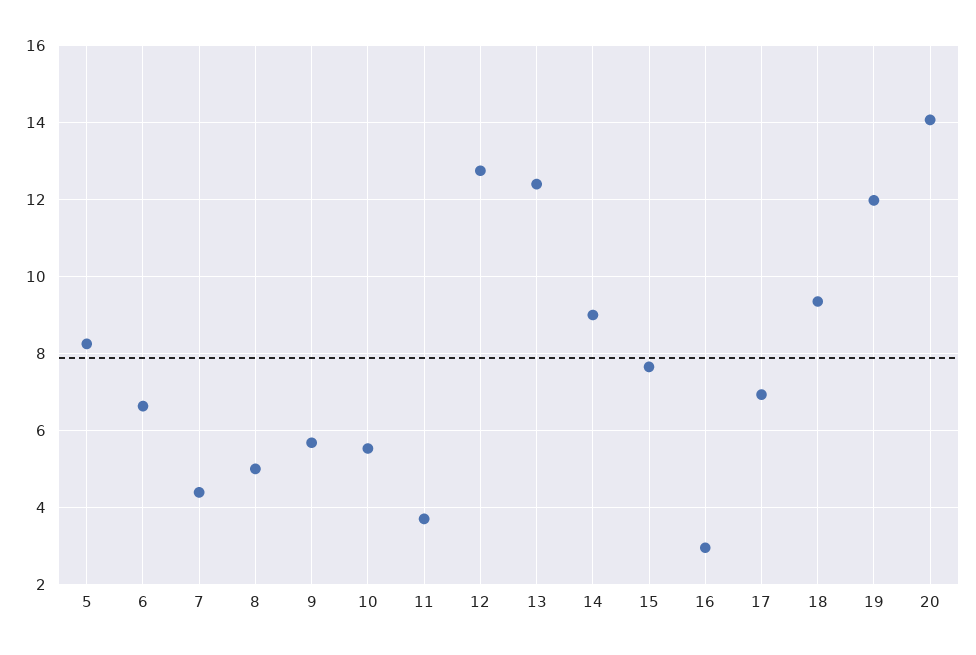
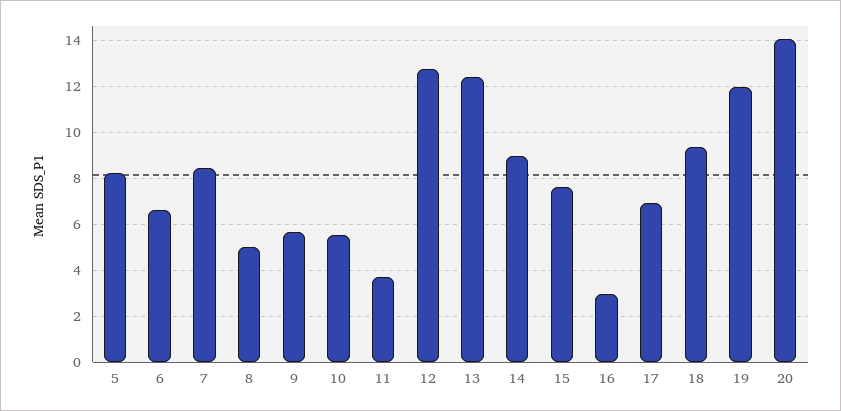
7: 4.4 -> 8.5

